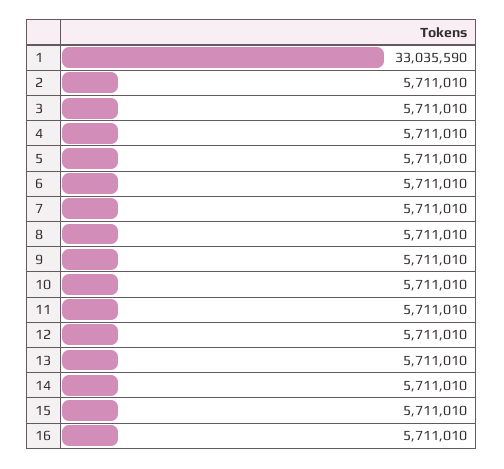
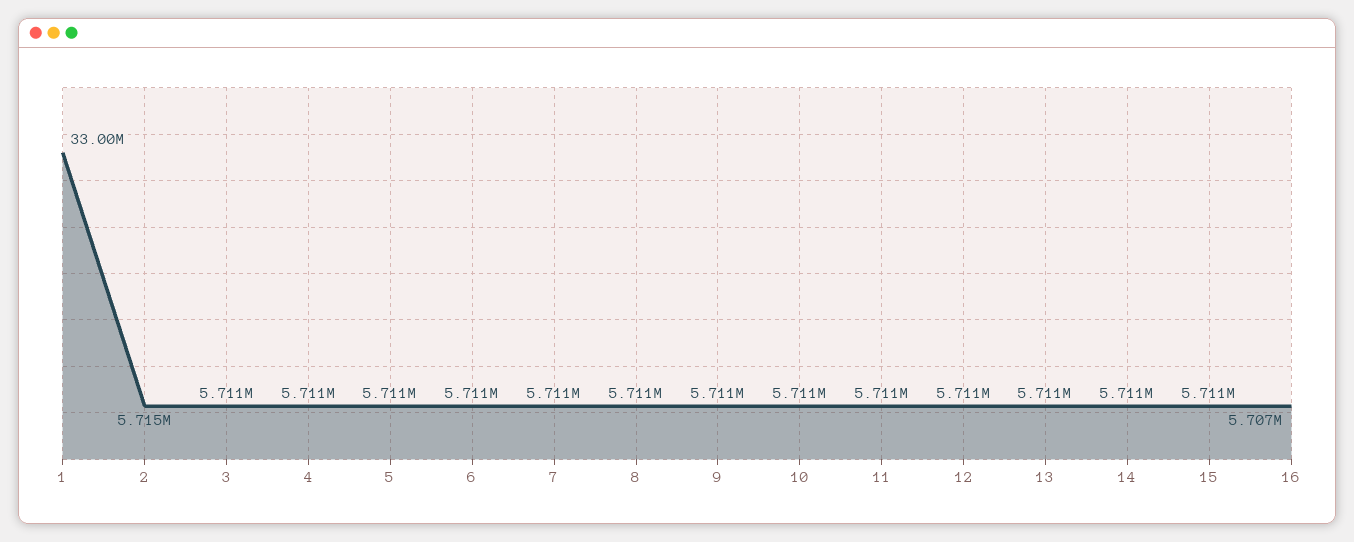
1: 33035590 -> 33000000
2: 5711010 -> 5715000
16: 5711010 -> 5707000

